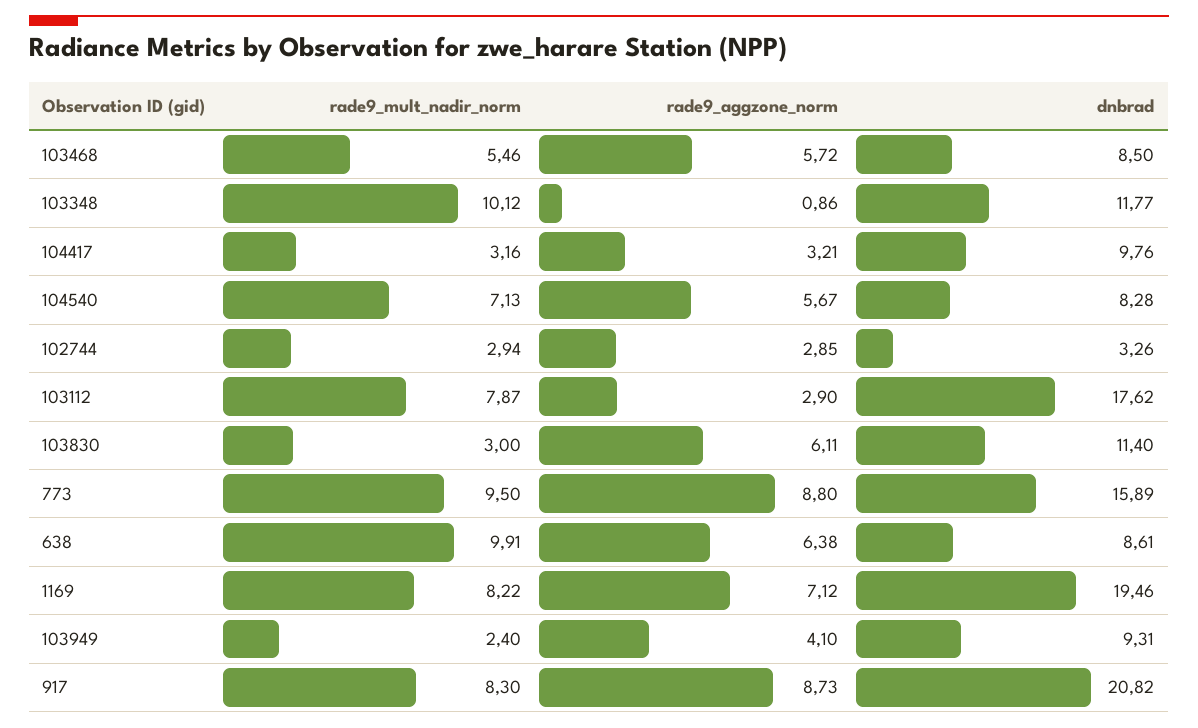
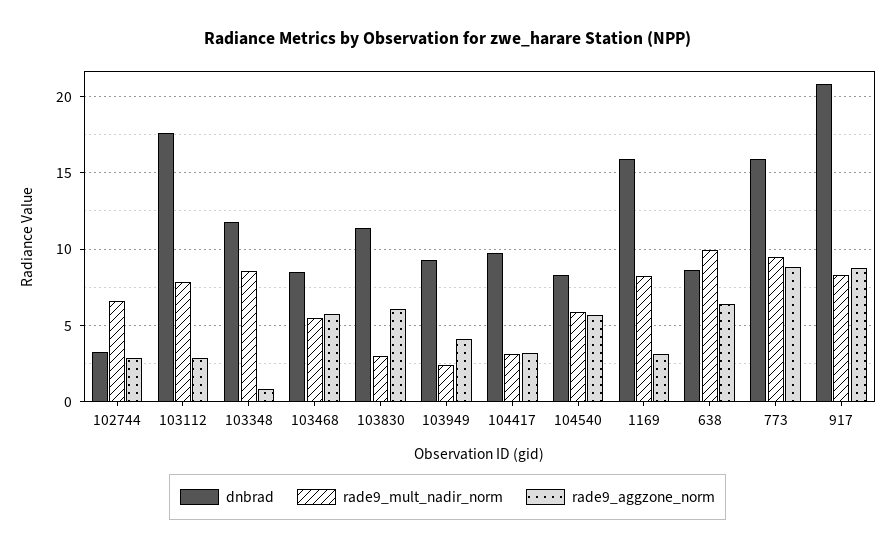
rade9_mult_nadir_norm, 103348: 10.12 -> 8.5
rade9_mult_nadir_norm, 104540: 7.13 -> 6
rade9_mult_nadir_norm, 102744: 2.94 -> 6.5
rade9_aggzone_norm, 1169: 7.12 -> 3
dnbrad, 1169: 19.46 -> 16

